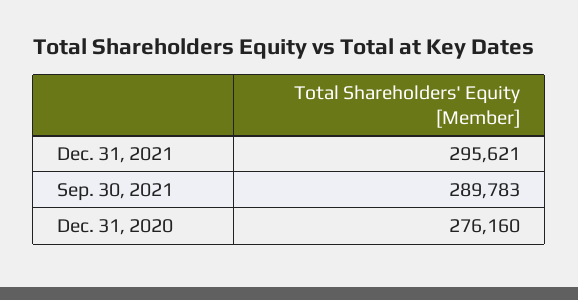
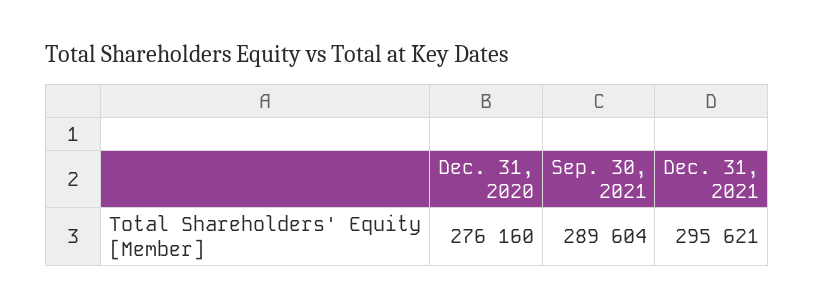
Sep. 30, 2021: 289783 -> 289604

